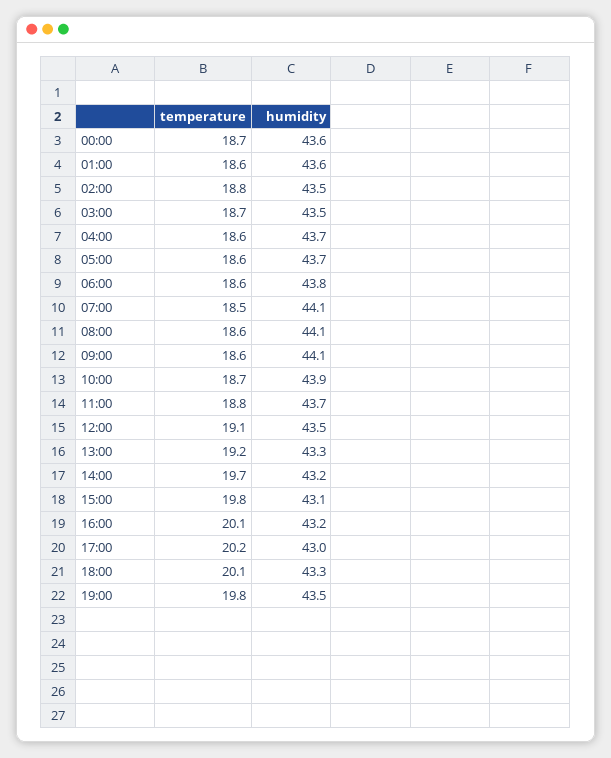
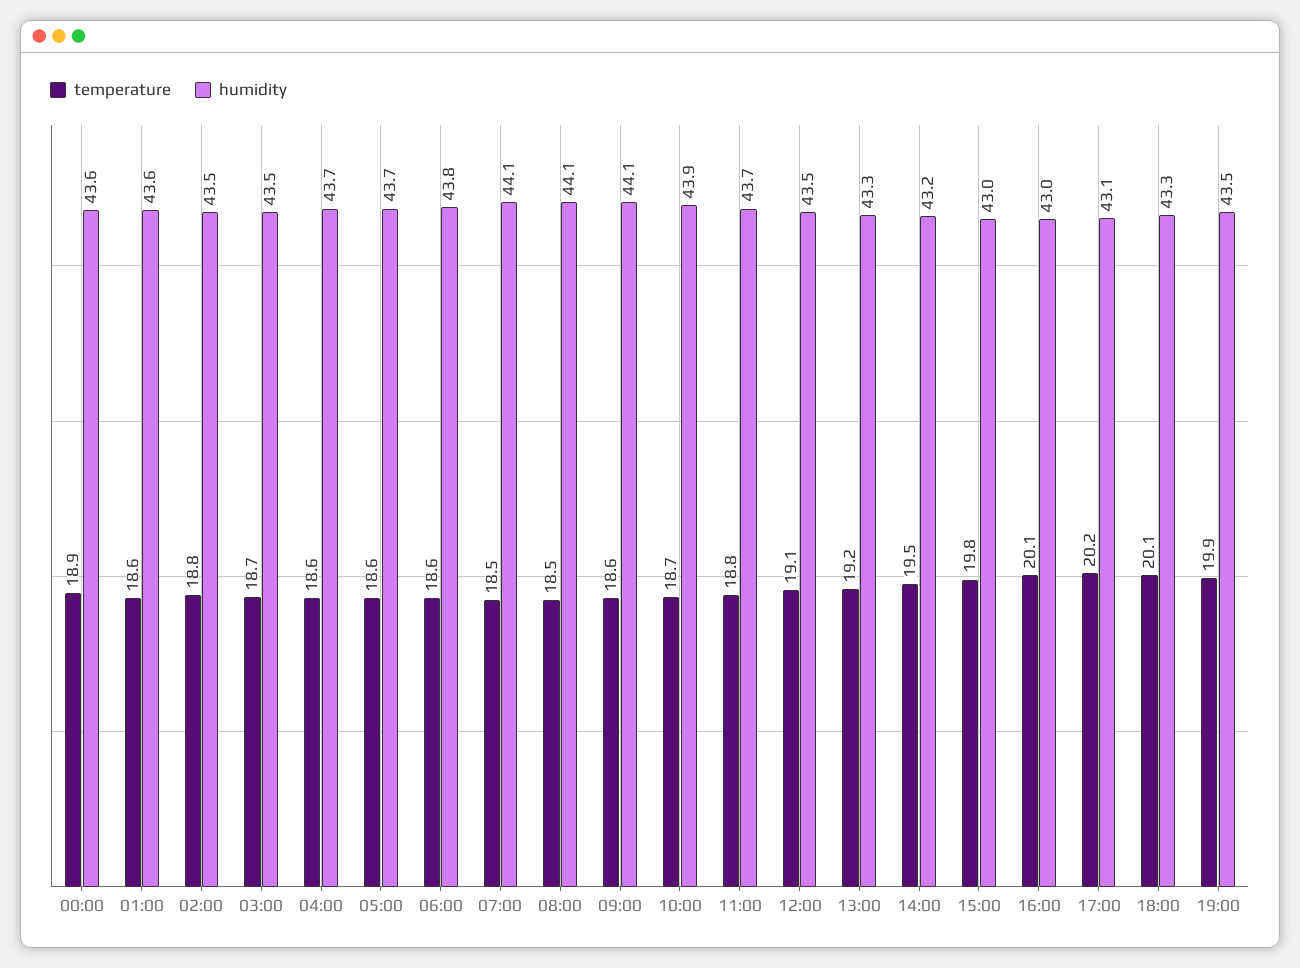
temperature, 00:00: 18.7 -> 18.9
temperature, 08:00: 18.6 -> 18.5
temperature, 14:00: 19.7 -> 19.5
humidity, 15:00: 43.1 -> 43
humidity, 16:00: 43.2 -> 43
humidity, 17:00: 43 -> 43.1
temperature, 19:00: 19.8 -> 19.9

